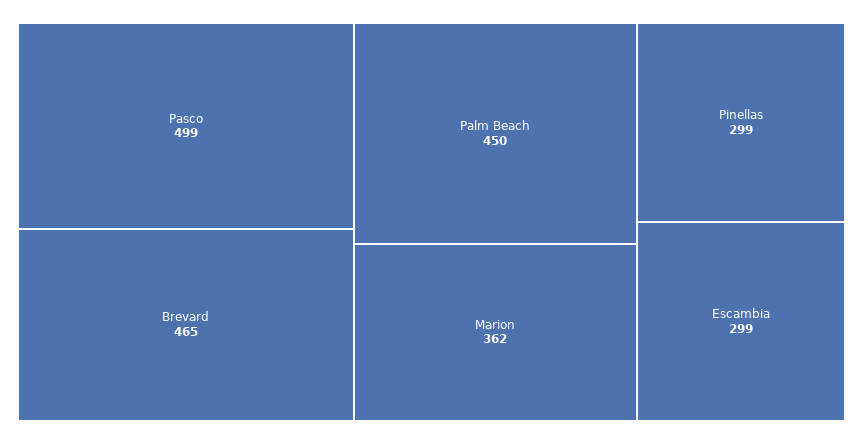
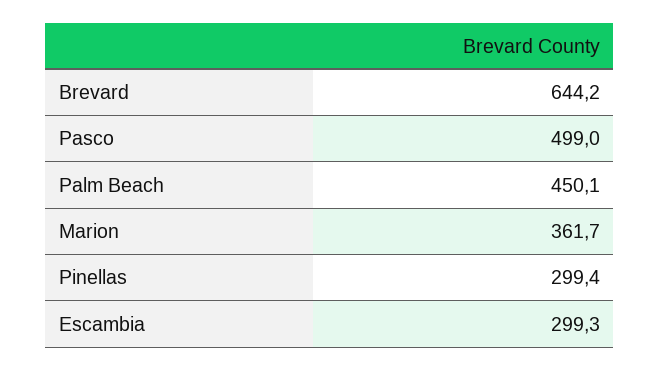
Brevard: 465 -> 644.2

